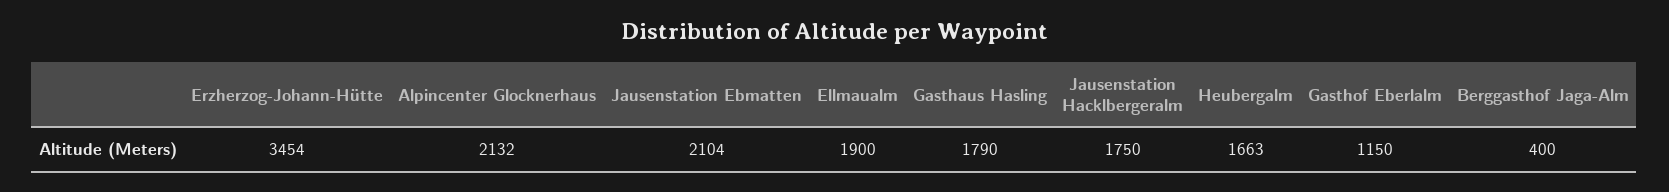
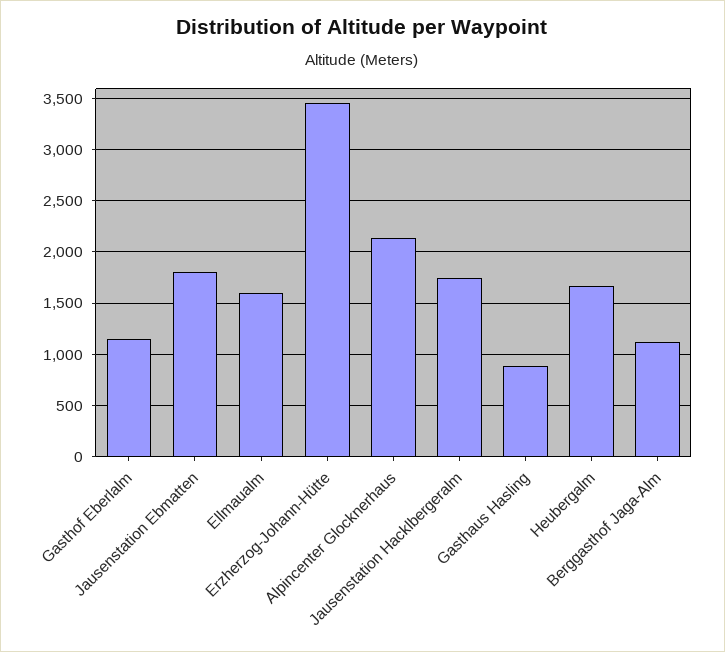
Jausenstation Ebmatten: 2104 -> 1800
Ellmaualm: 1900 -> 1600
Gasthaus Hasling: 1790 -> 900
Berggasthof Jaga-Alm: 400 -> 1100

